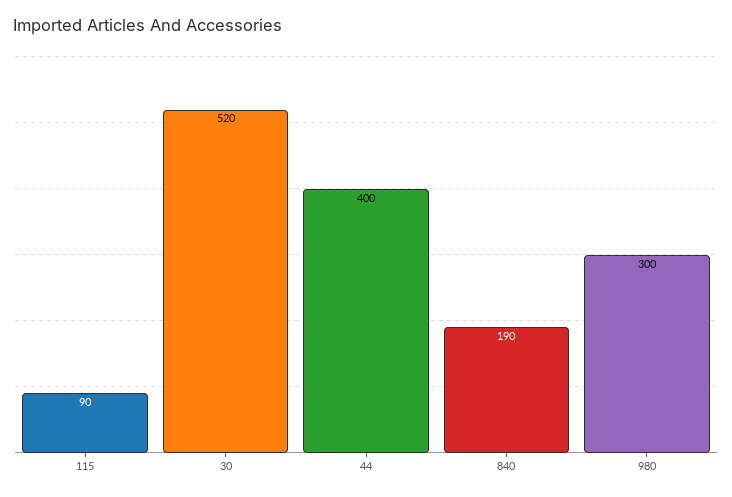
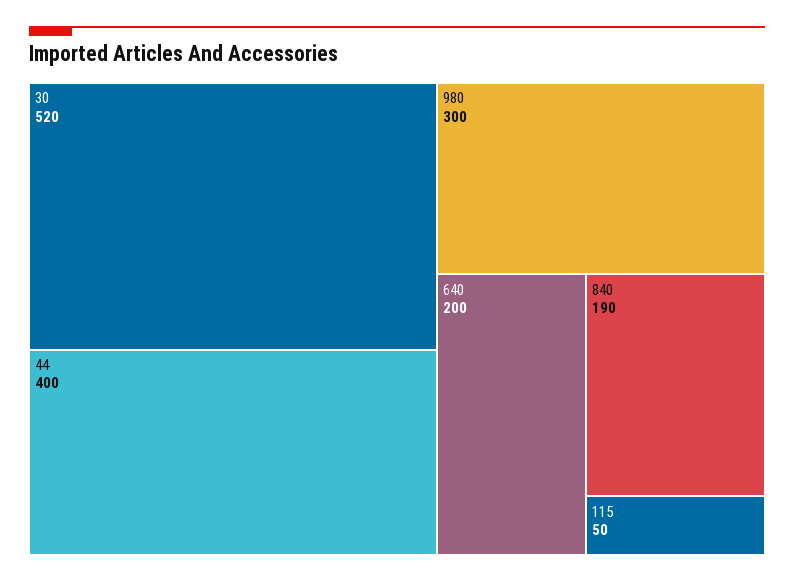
115: 90 -> 50
640: none -> 200

